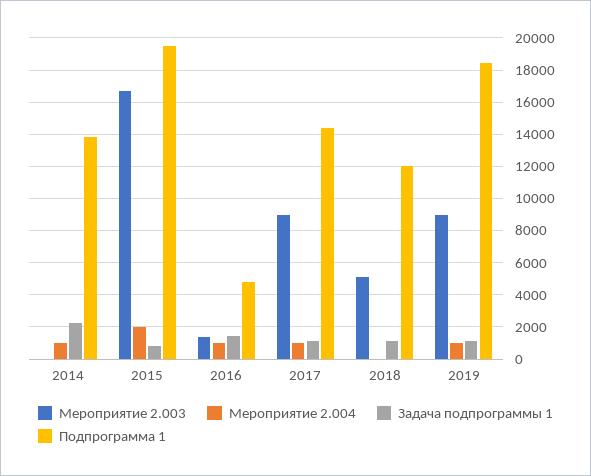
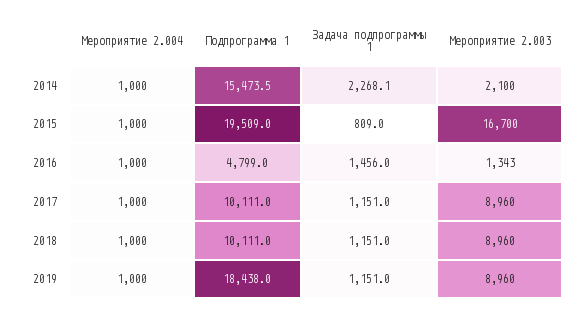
Мероприятие 2.003, 2014: 0 -> 2100
Подпрограмма 1, 2014: 14000 -> 15473.5
Мероприятие 2.004, 2015: 2000 -> 1000
Подпрограмма 1, 2017: 14500 -> 10111
Мероприятие 2.003, 2018: 5000 -> 8960
Мероприятие 2.004, 2018: 0 -> 1000
Подпрограмма 1, 2018: 12000 -> 10111

